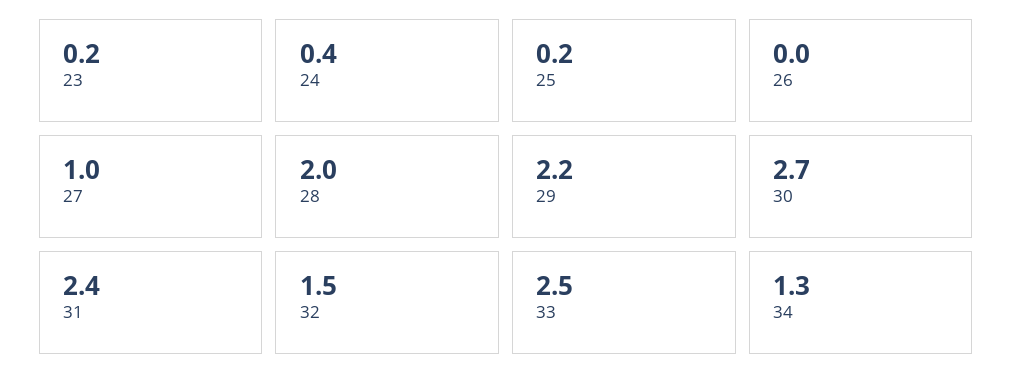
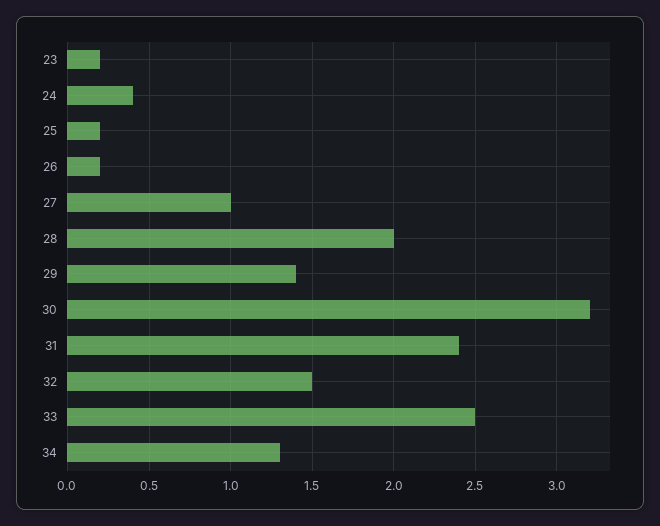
26: 0 -> 0.2
29: 2.2 -> 1.4
30: 2.7 -> 3.2

